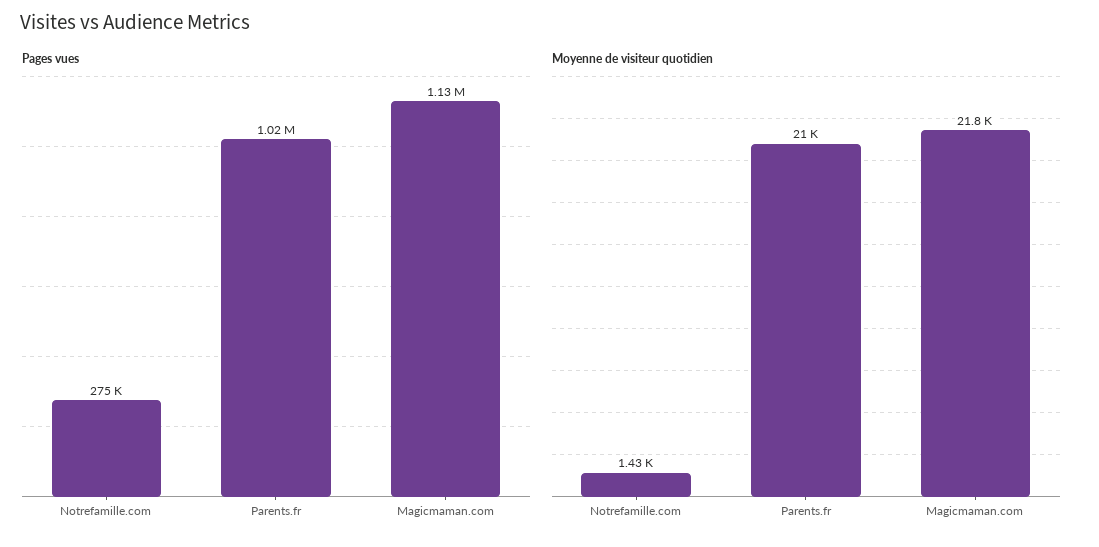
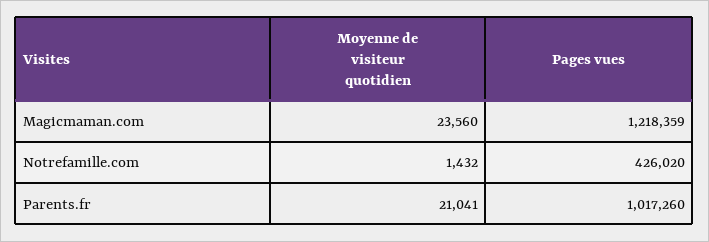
Pages vues, Notrefamille.com: 275000 -> 426020
Pages vues, Magicmaman.com: 1130000 -> 1218359
Moyenne de visiteur quotidien, Magicmaman.com: 21800 -> 23560

